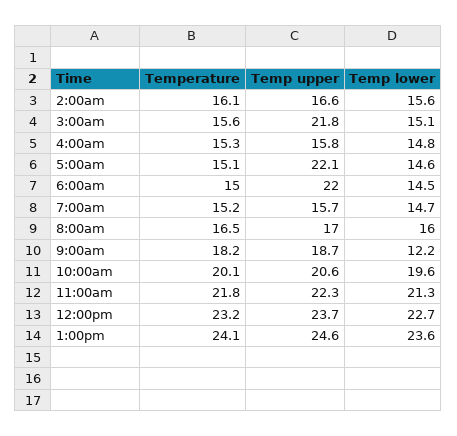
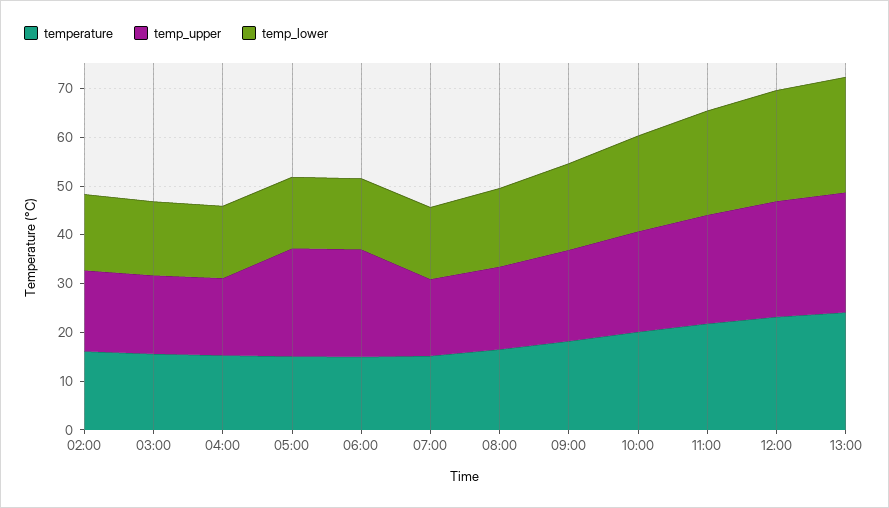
Temp upper, 3:00am: 21.8 -> 16
Temp lower, 9:00am: 12.2 -> 18

